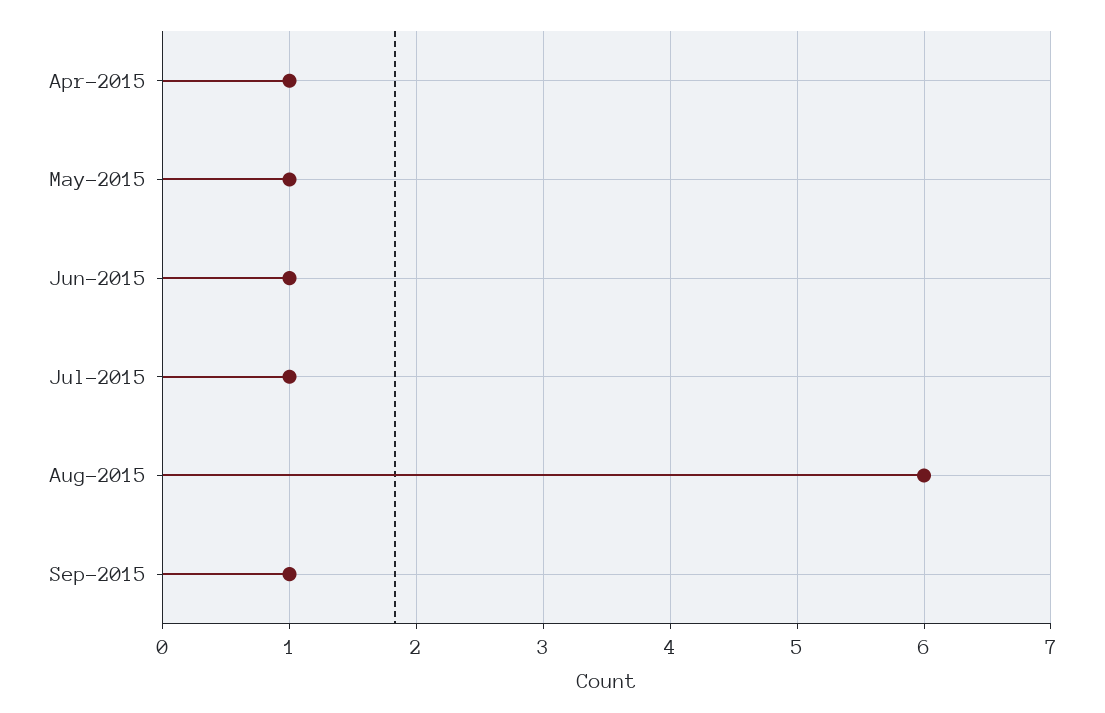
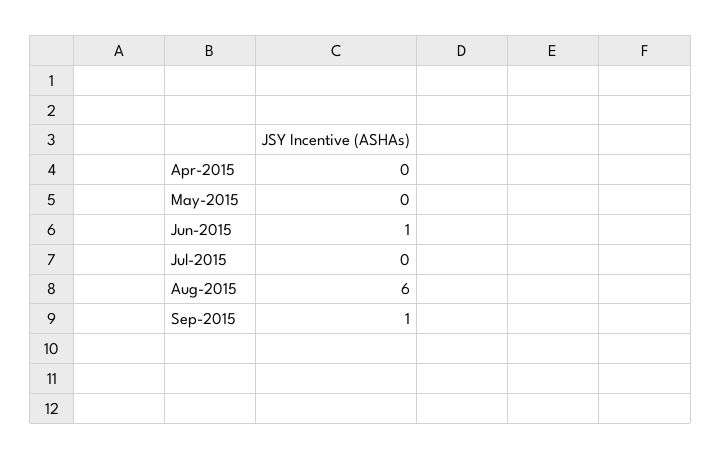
Apr-2015: 1 -> 0
May-2015: 1 -> 0
Jul-2015: 1 -> 0

